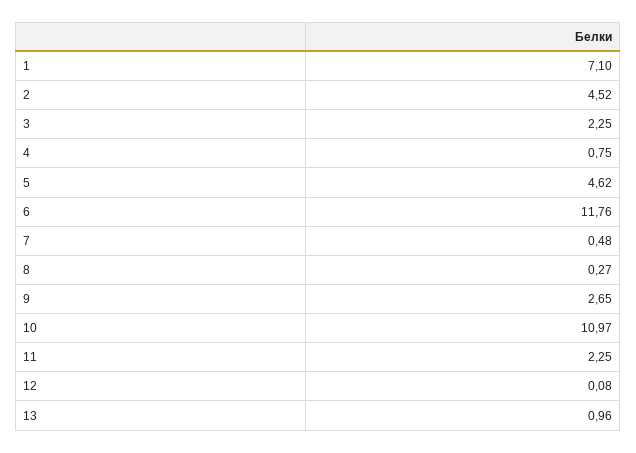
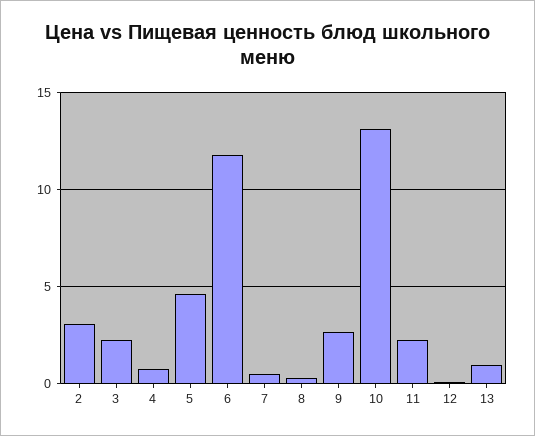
1: 7.1 -> none
2: 4.52 -> 3
10: 10.97 -> 13

